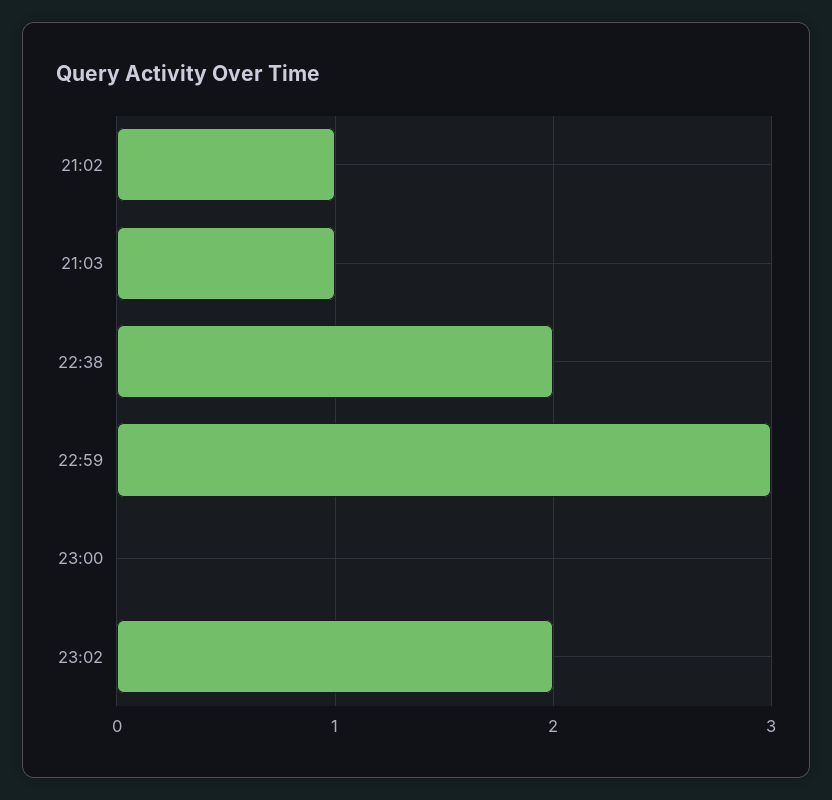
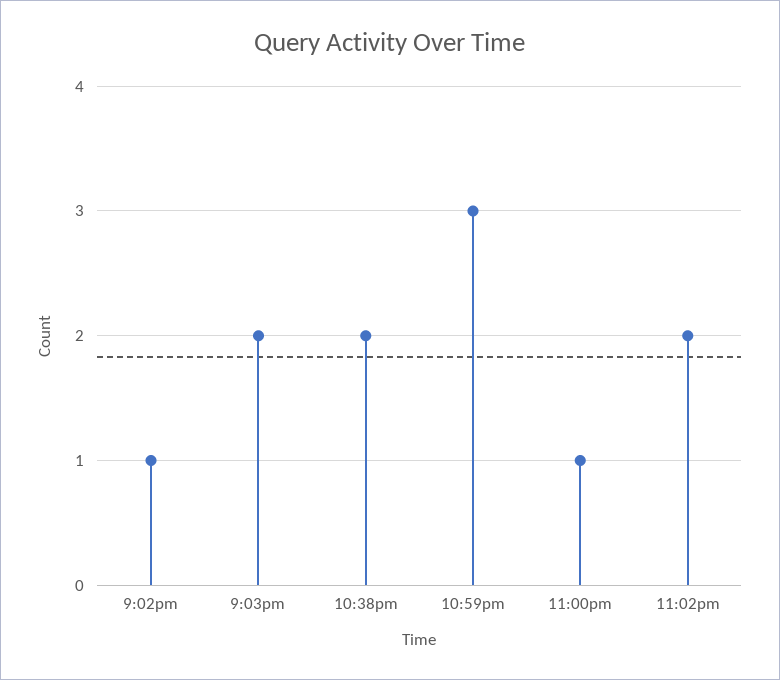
21:03: 1 -> 2
23:00: 0 -> 1

